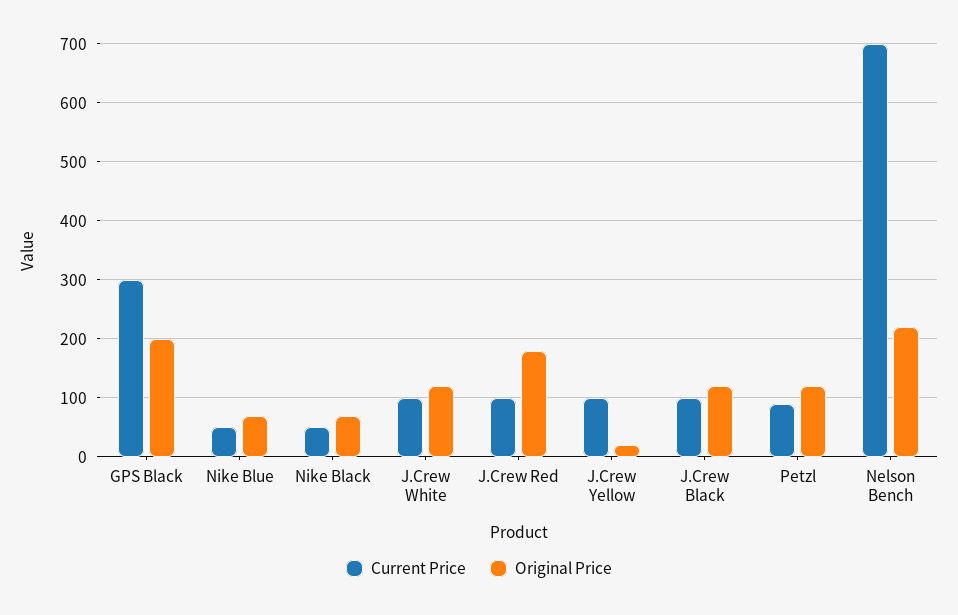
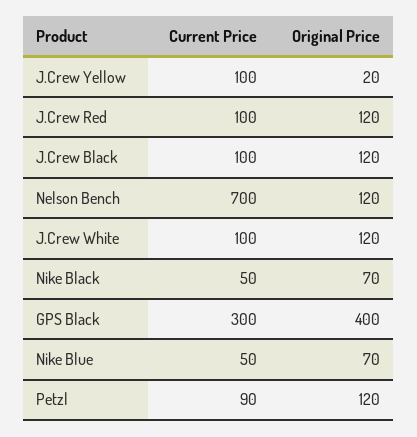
Original Price, GPS Black: 200 -> 400
Original Price, J.Crew Red: 180 -> 120
Original Price, Nelson Bench: 220 -> 120

